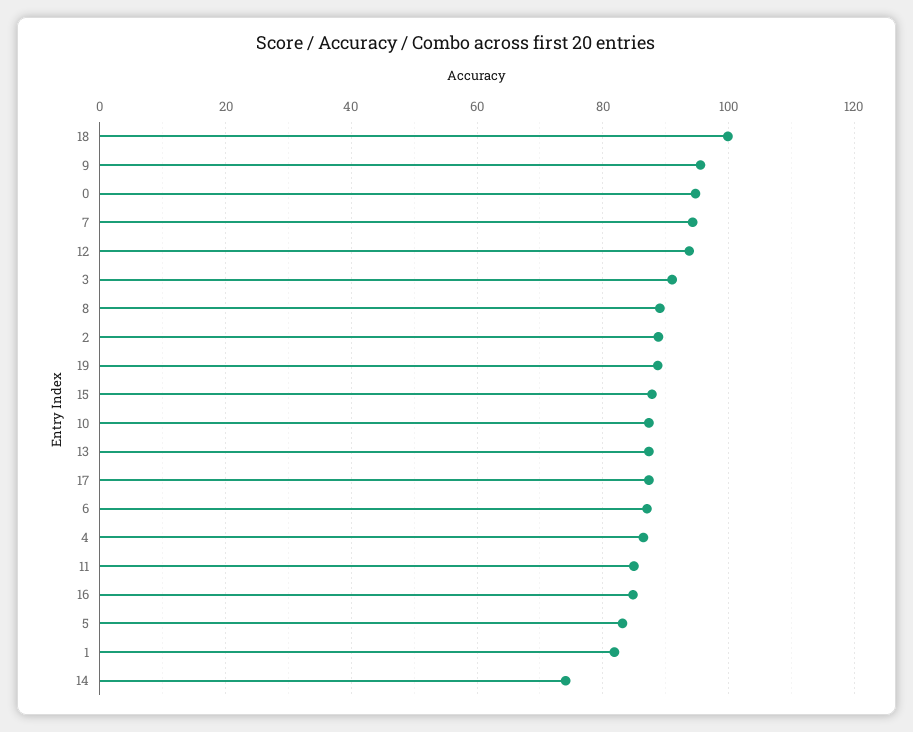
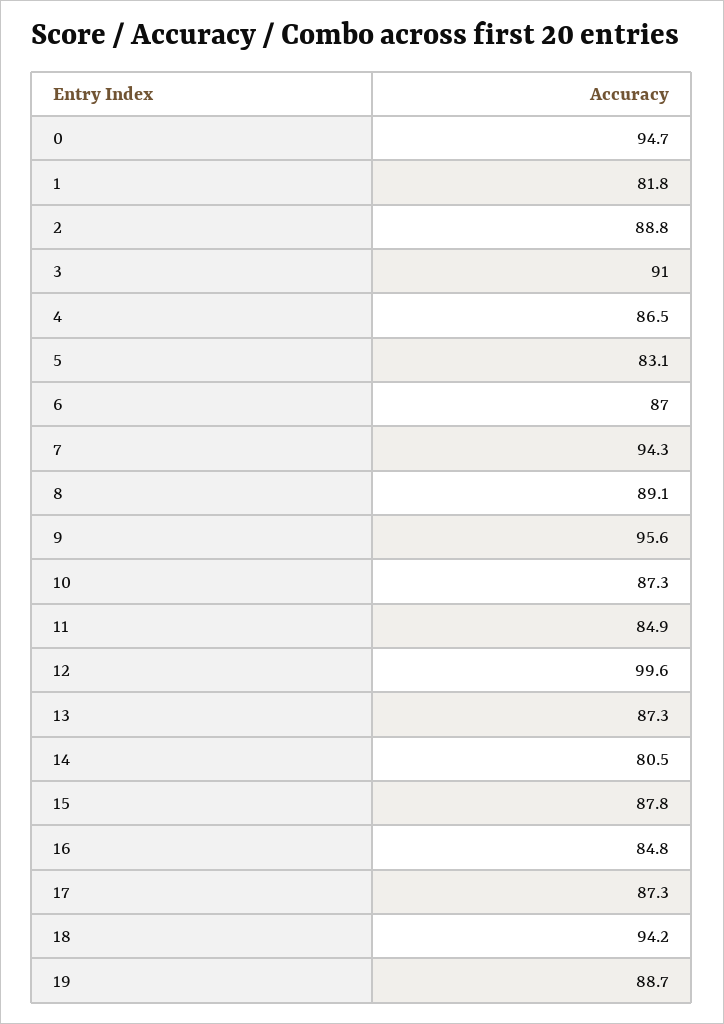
18: 100 -> 94.2
12: 94 -> 99.6
14: 74 -> 80.5

